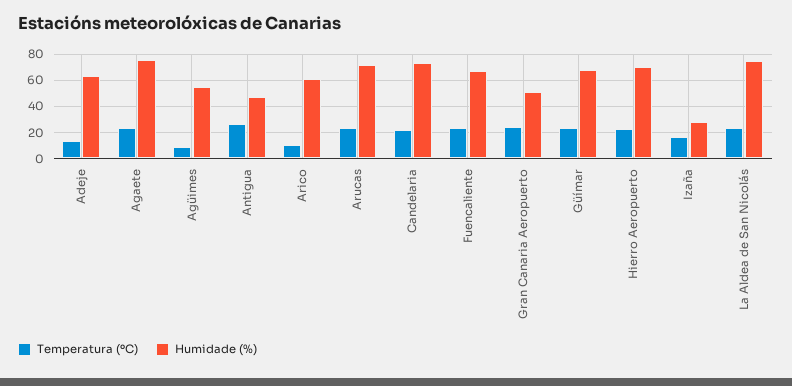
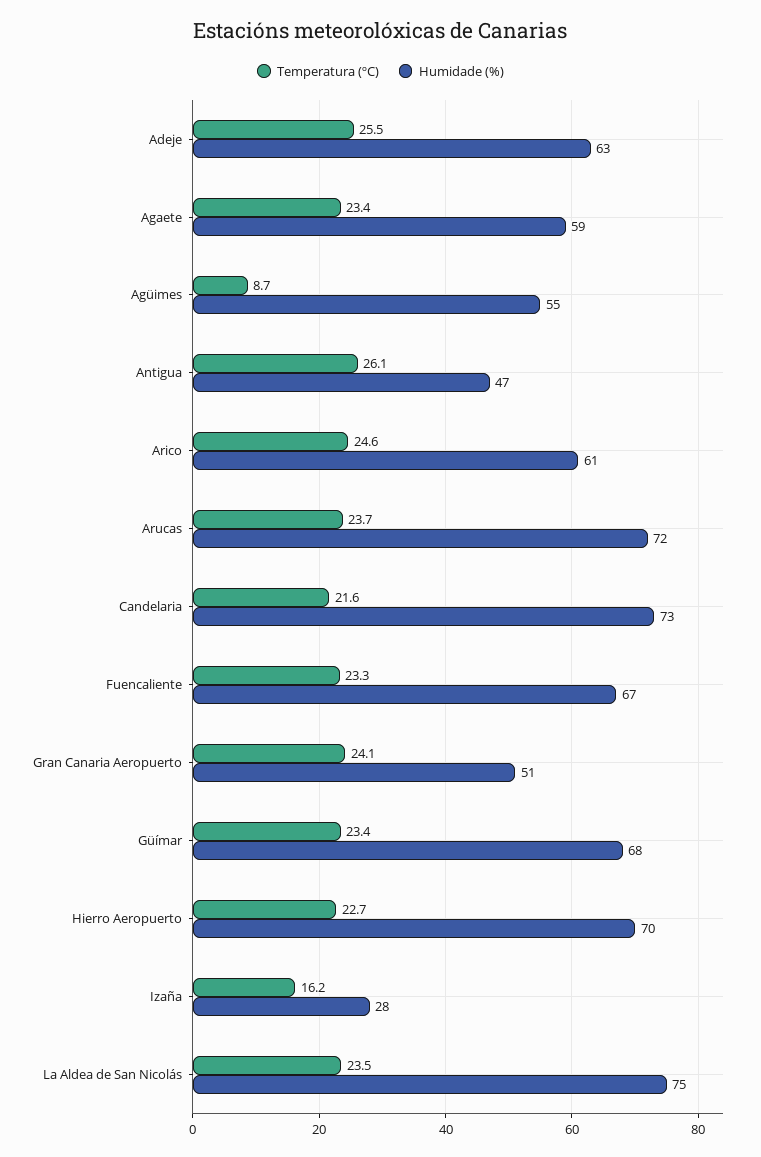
Temperatura (ºC), Adeje: 15 -> 25.5
Humidade (%), Agaete: 75 -> 59
Temperatura (ºC), Arico: 10 -> 24.6

